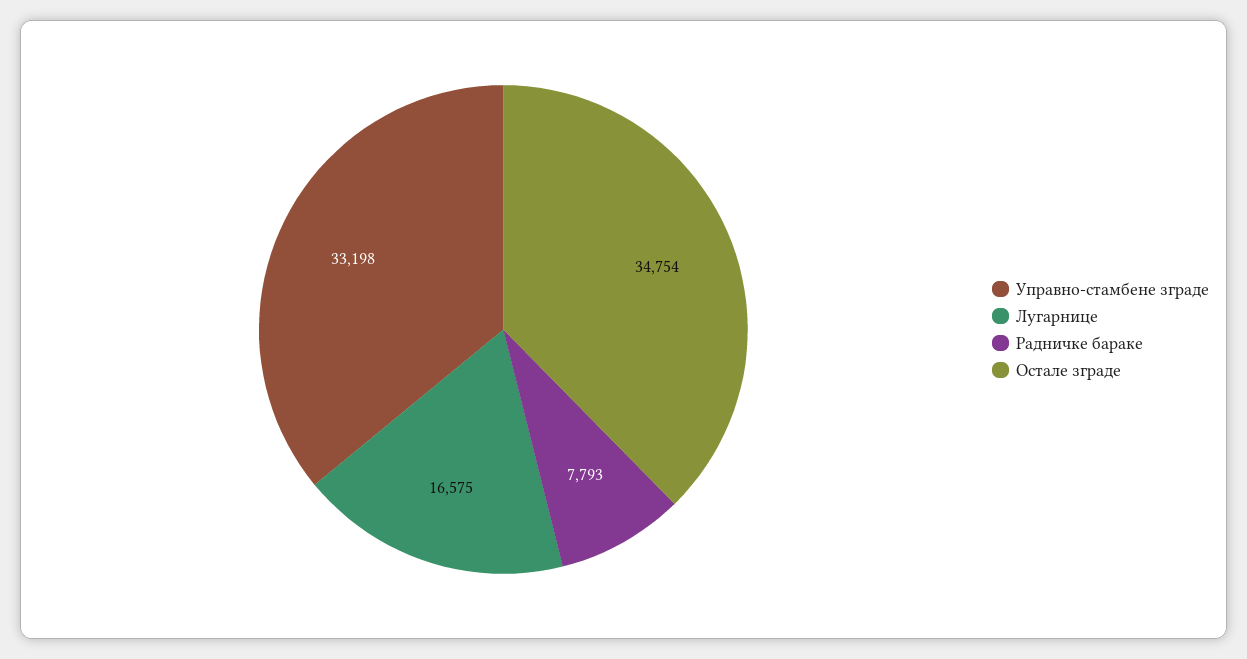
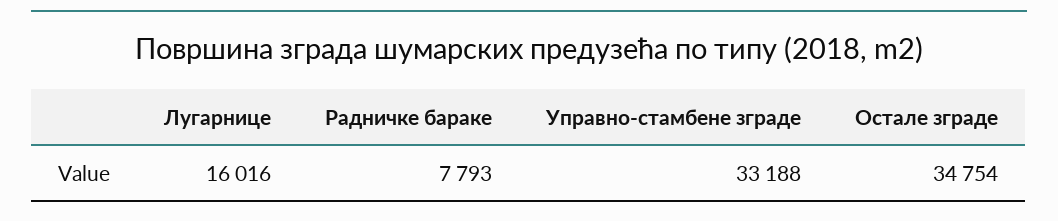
Управно-стамбене зграде: 33198 -> 33188
Лугарнице: 16575 -> 16016

